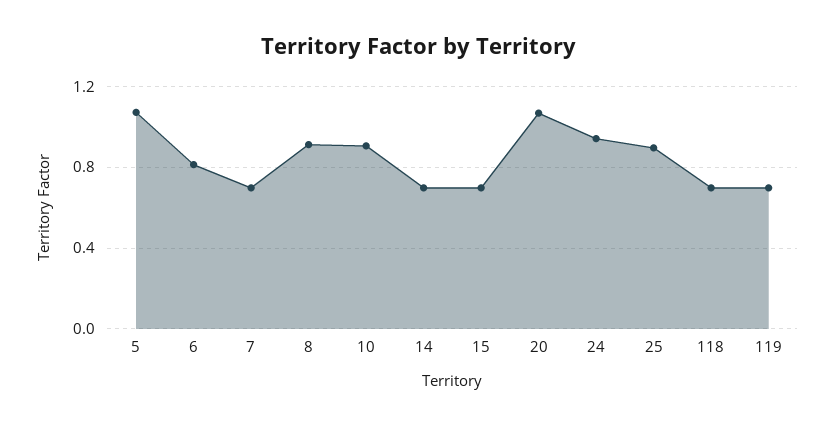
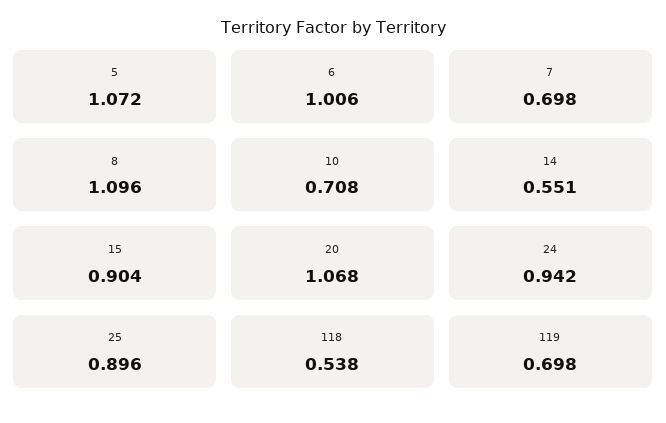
6: 0.8 -> 1.006
8: 0.9 -> 1.096
10: 0.9 -> 0.708
14: 0.7 -> 0.551
15: 0.7 -> 0.904
118: 0.7 -> 0.538

